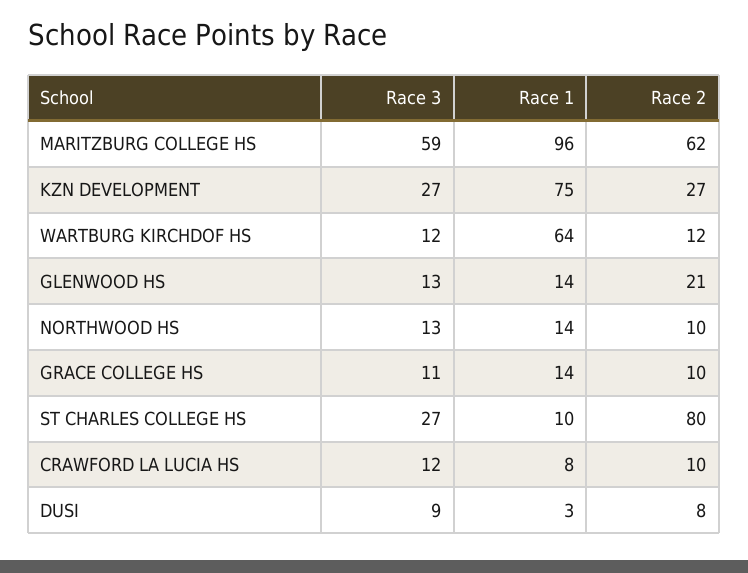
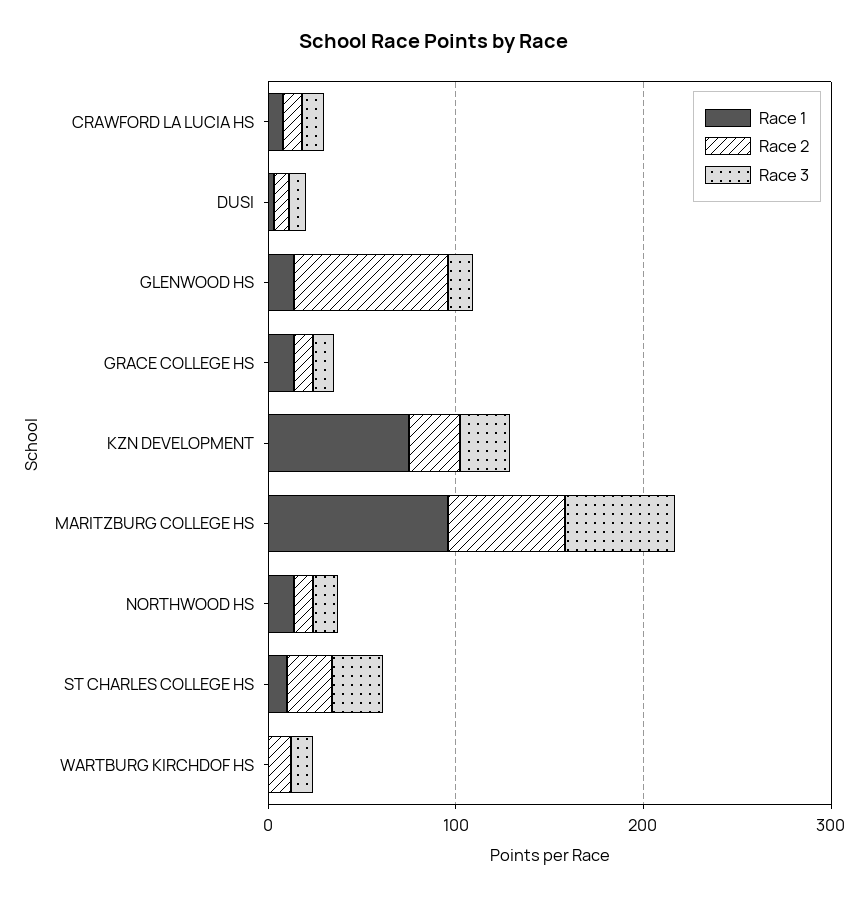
Race 1, WARTBURG KIRCHDOF HS: 64 -> 0
Race 2, GLENWOOD HS: 21 -> 80
Race 2, ST CHARLES COLLEGE HS: 80 -> 20

